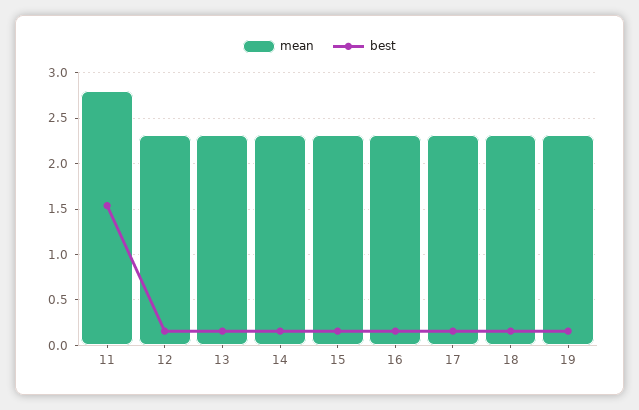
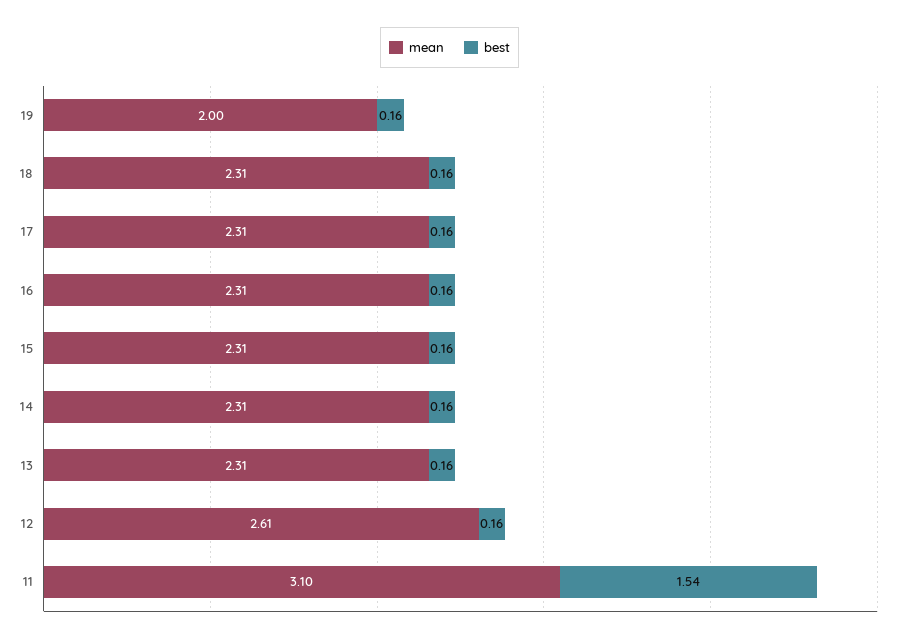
mean, 11: 2.8 -> 3.1
mean, 12: 2.3 -> 2.61
mean, 19: 2.3 -> 2

